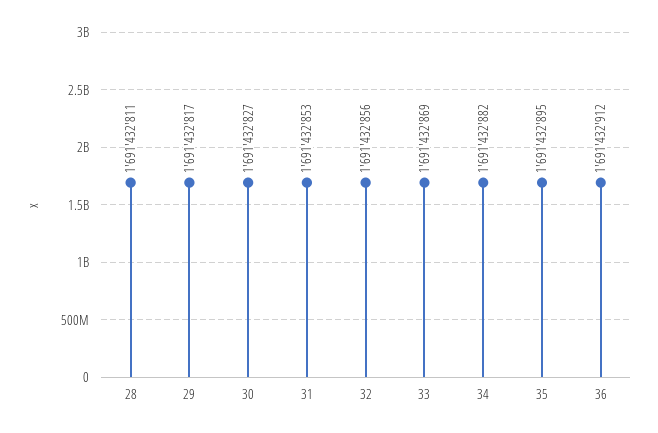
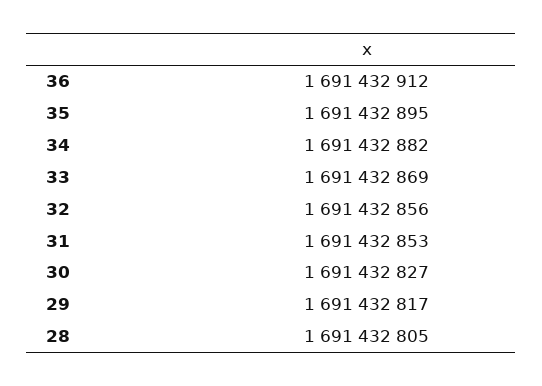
28: 1691432811 -> 1691432805

